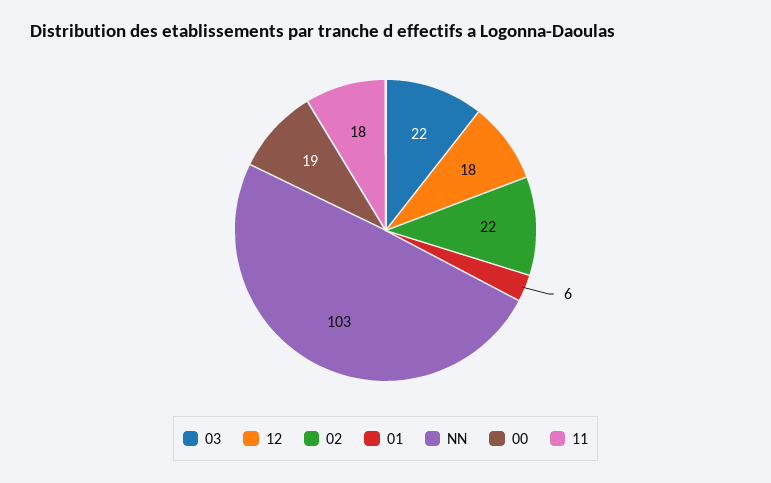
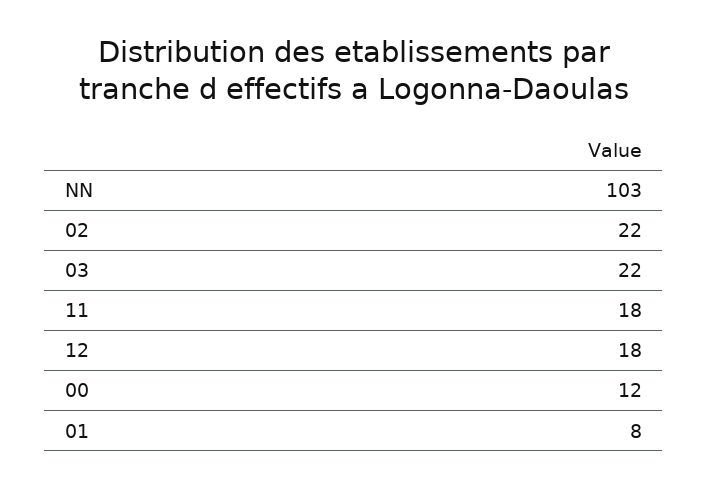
01: 6 -> 8
00: 19 -> 12

